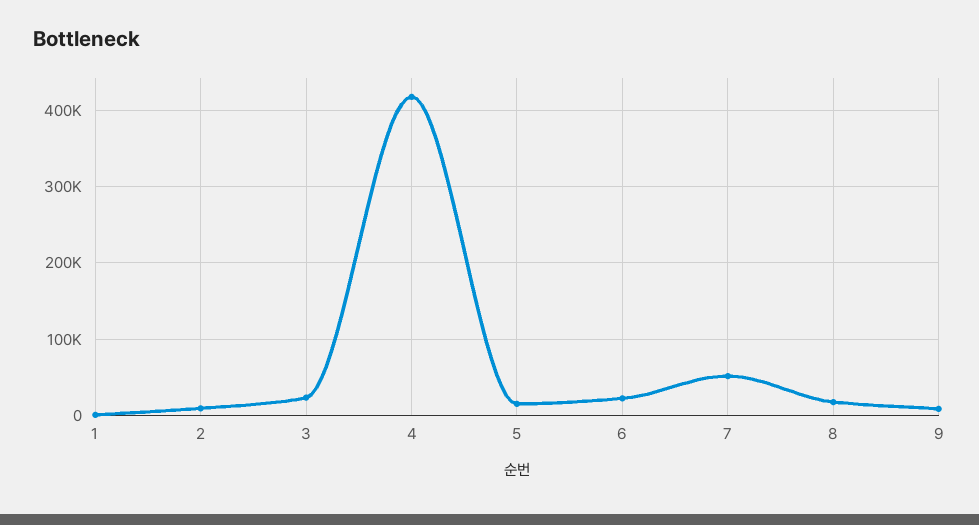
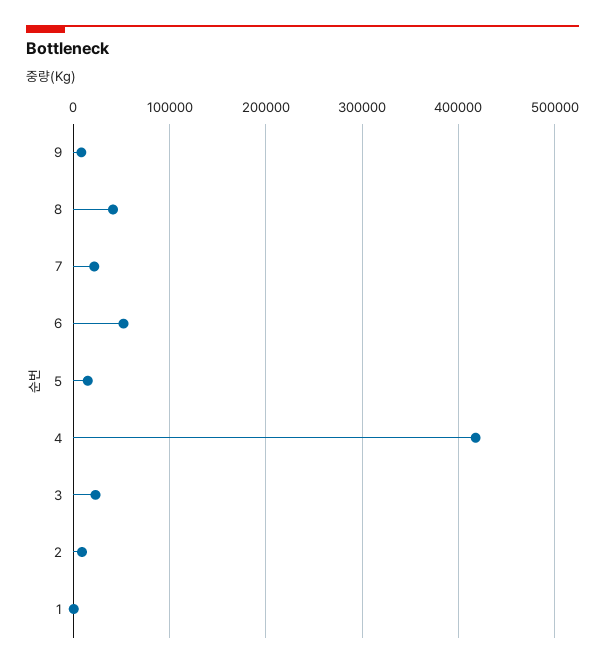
6: 20000 -> 50000
7: 50000 -> 20000
8: 20000 -> 40000

